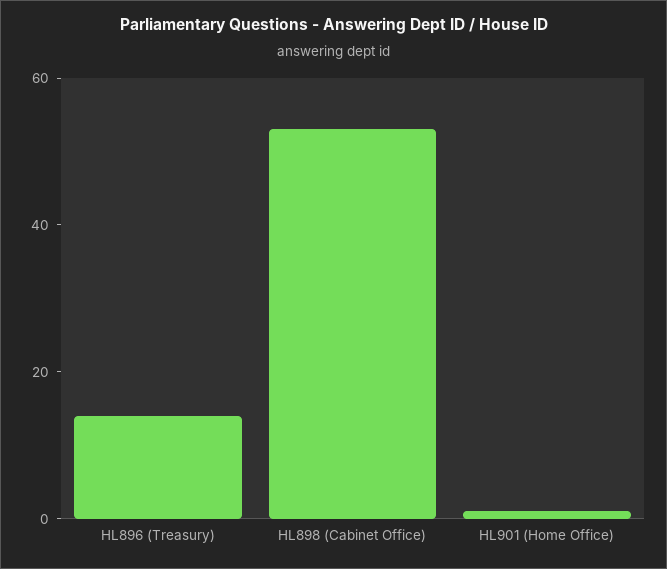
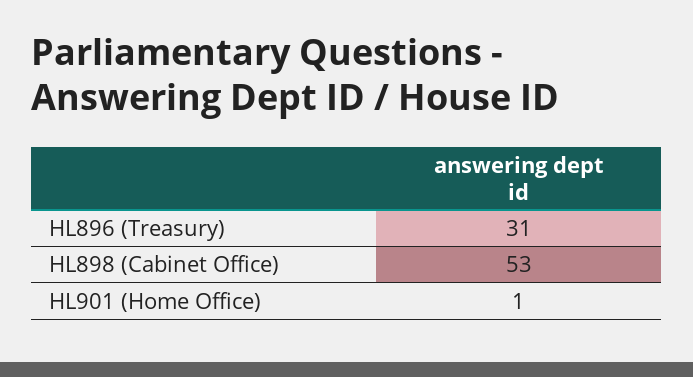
HL896 (Treasury): 15 -> 31

